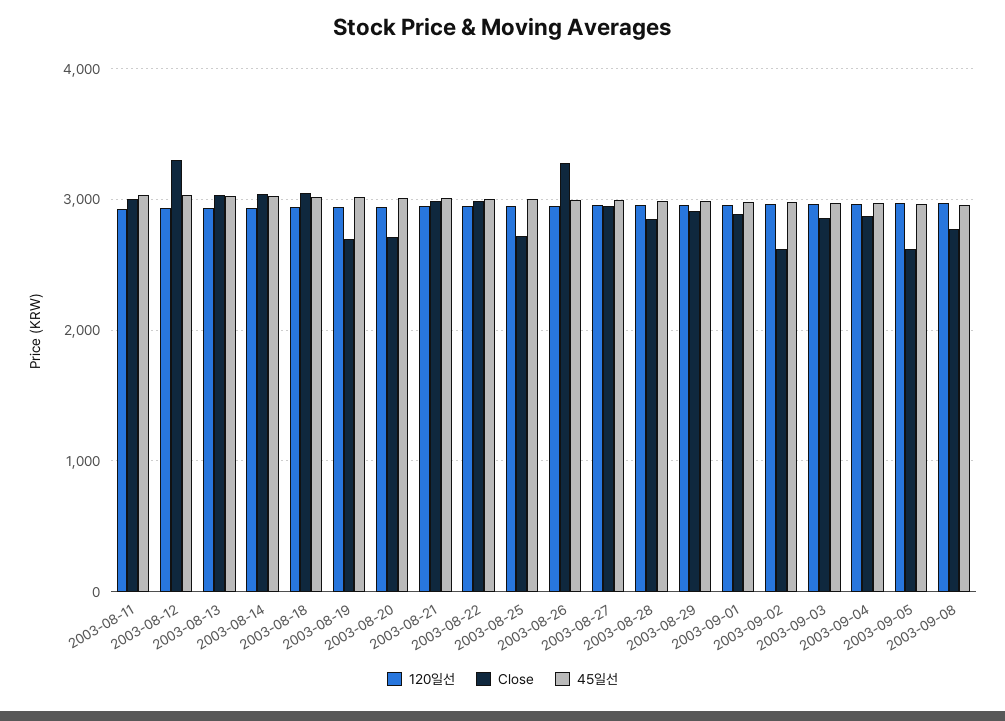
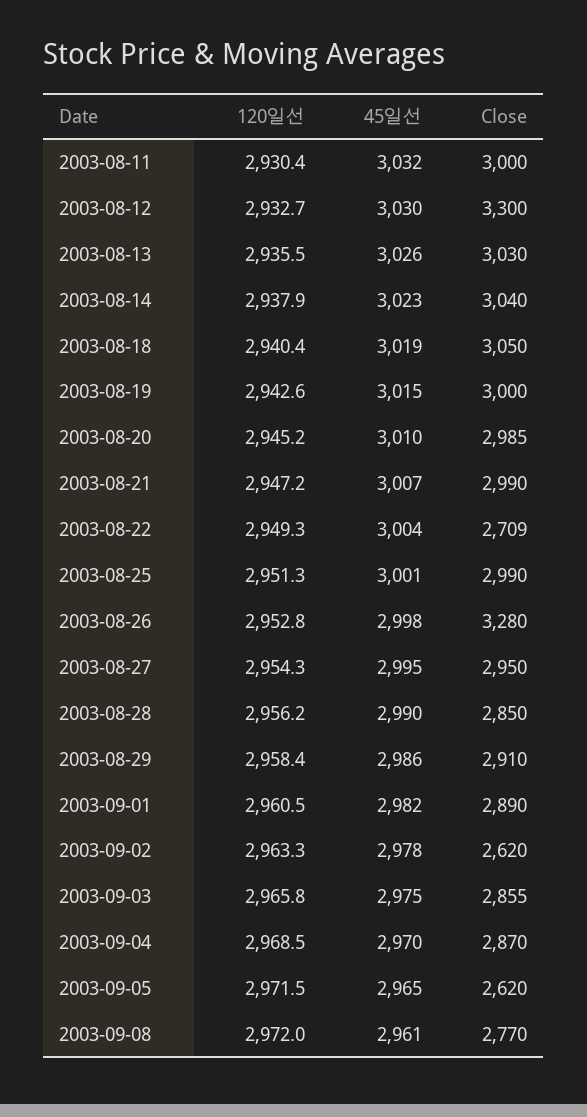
Close, 2003-08-19: 2700 -> 3000
Close, 2003-08-20: 2700 -> 2985
Close, 2003-08-22: 3000 -> 2709
Close, 2003-08-25: 2700 -> 2990

